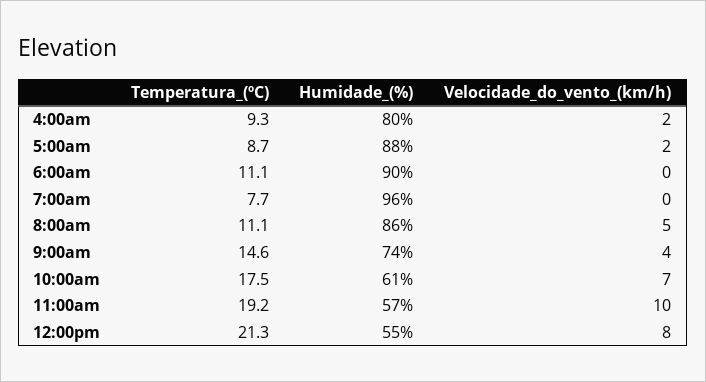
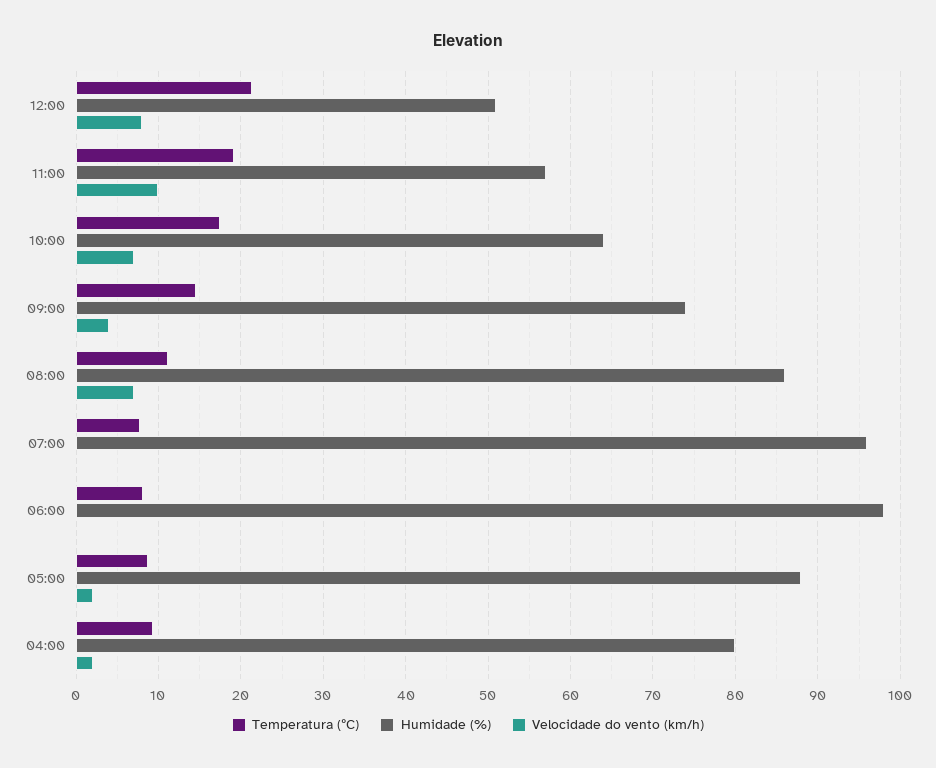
Temperatura_(ºC), 6:00am: 11.1 -> 8
Humidade_(%), 6:00am: 90 -> 98
Velocidade_do_vento_(km/h), 8:00am: 5 -> 7
Humidade_(%), 10:00am: 61 -> 64
Humidade_(%), 12:00pm: 55 -> 51

